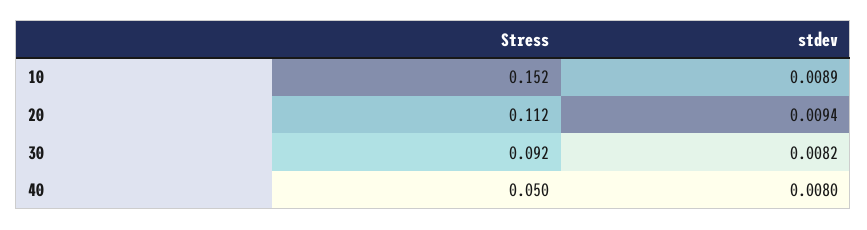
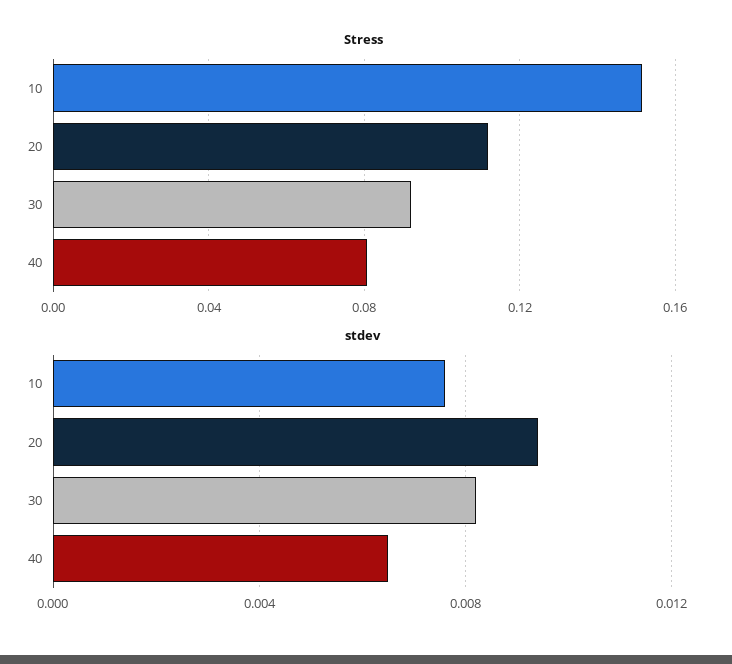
stdev, 10: 0.0089 -> 0.0075
Stress, 40: 0.05 -> 0.08
stdev, 40: 0.008 -> 0.0065

